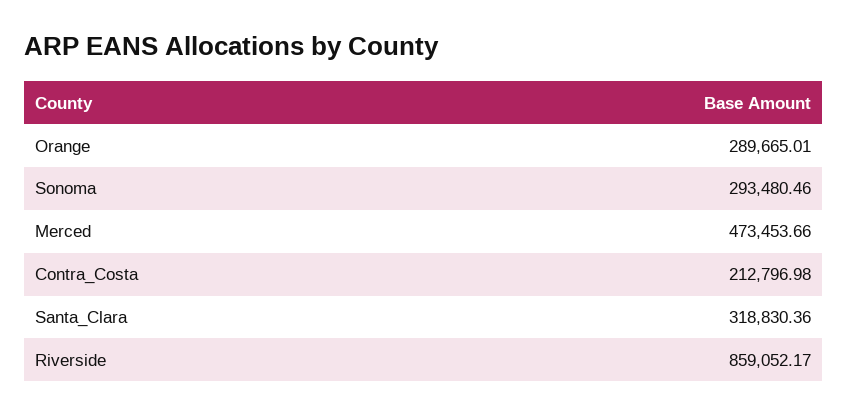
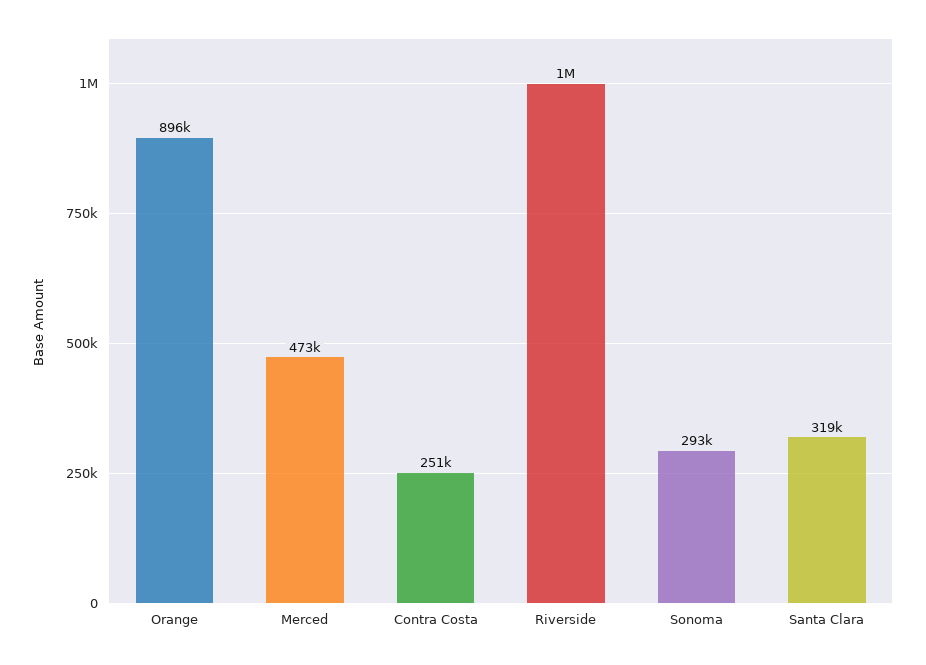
Orange: 289665.01 -> 896000
Contra_Costa: 212796.98 -> 251000
Riverside: 859052.17 -> 1000000

